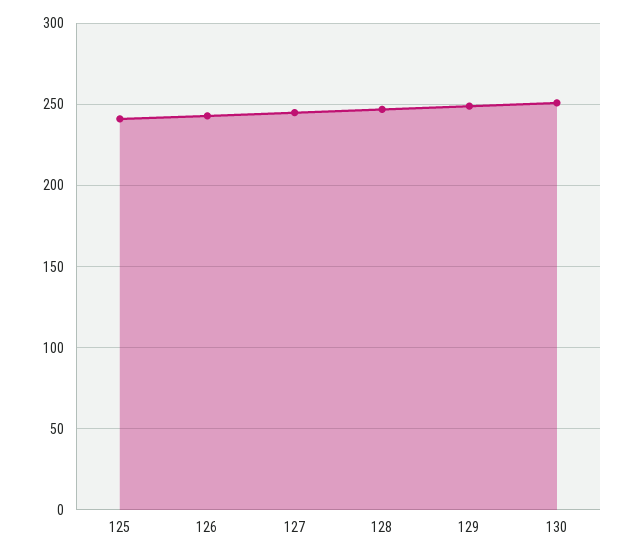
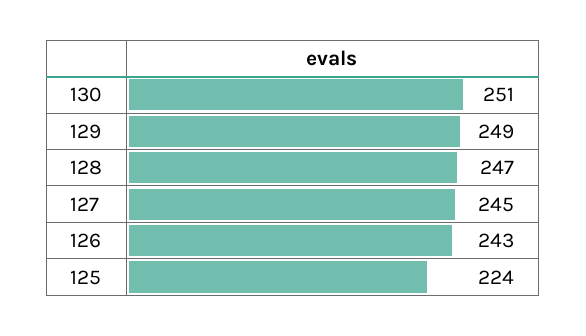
125: 240 -> 224

